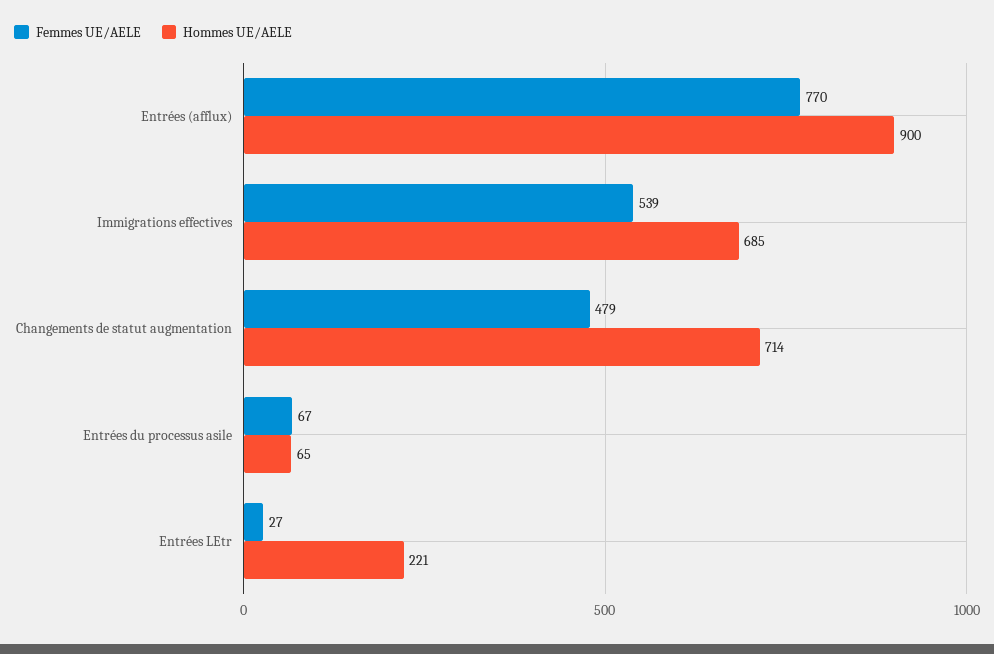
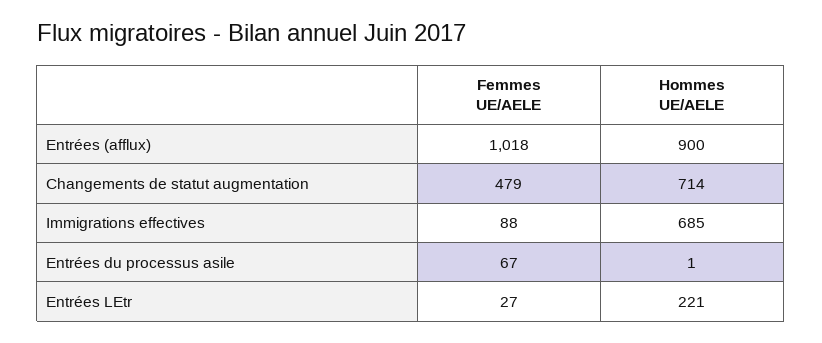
Femmes UE/AELE, Entrées (afflux): 770 -> 1018
Femmes UE/AELE, Immigrations effectives: 539 -> 88
Hommes UE/AELE, Entrées du processus asile: 65 -> 1

